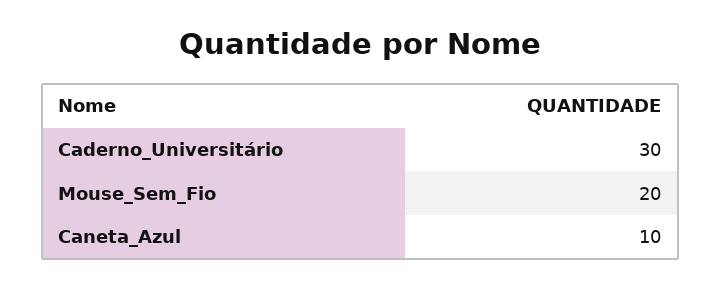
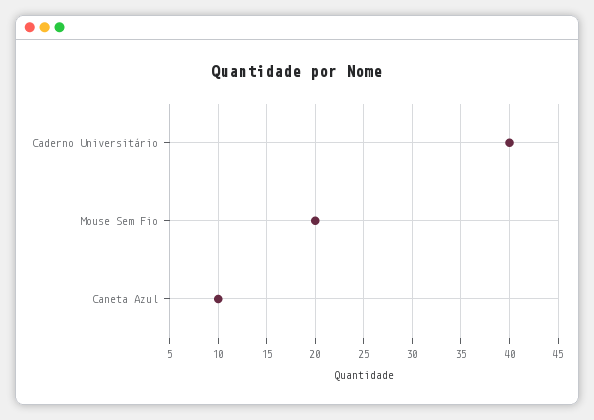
Caderno_Universitário: 30 -> 40

